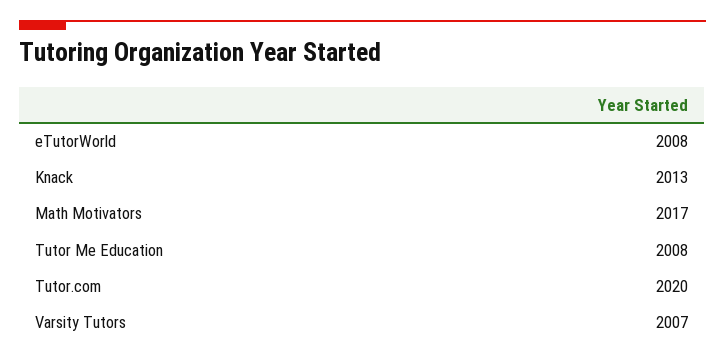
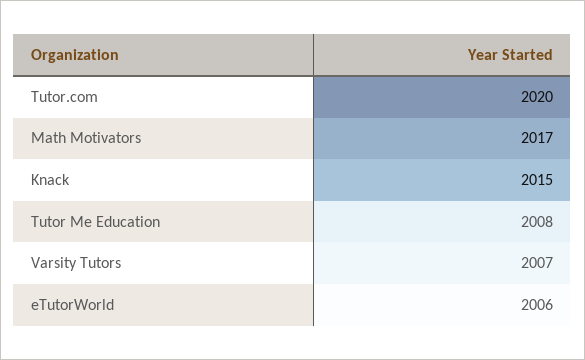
eTutorWorld: 2008 -> 2006
Knack: 2013 -> 2015

